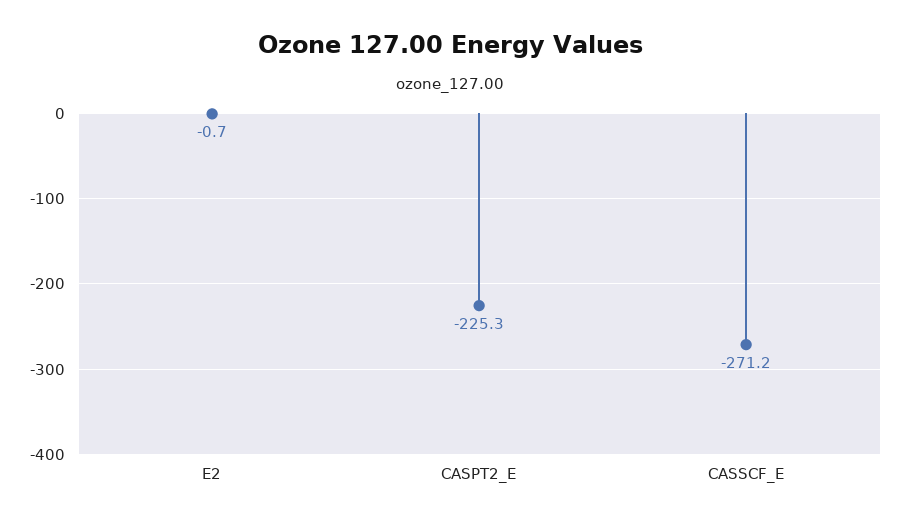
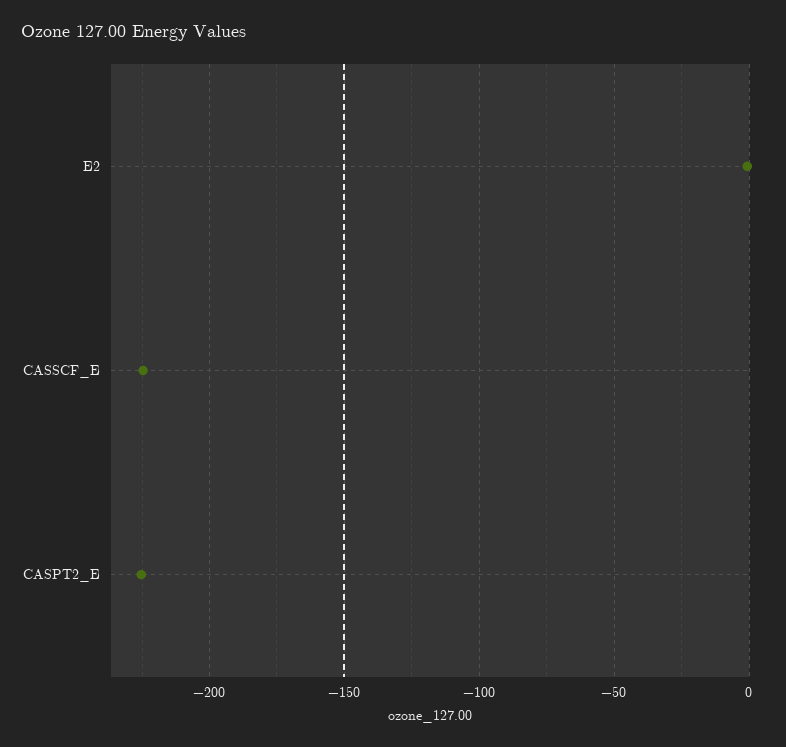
CASSCF_E: -271.2 -> -225

